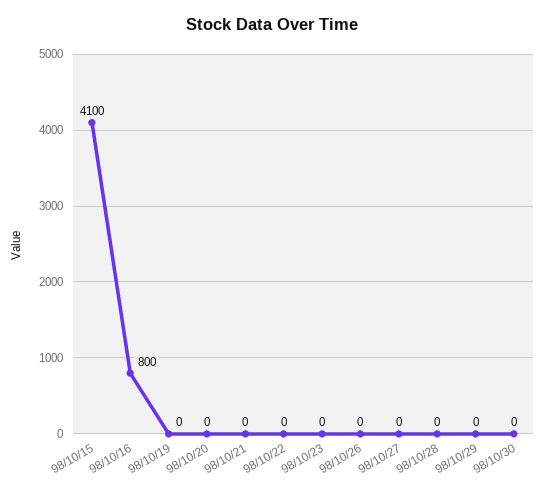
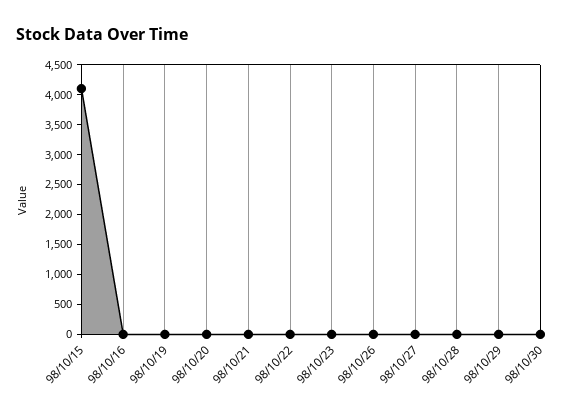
98/10/16: 800 -> 0

